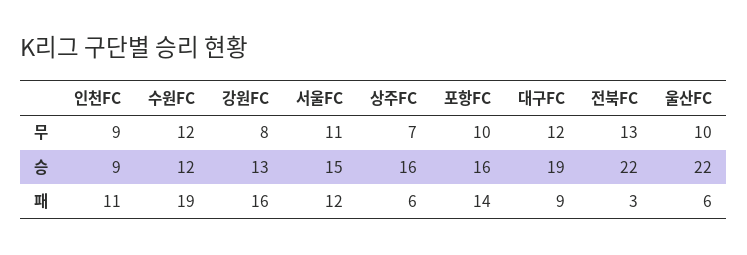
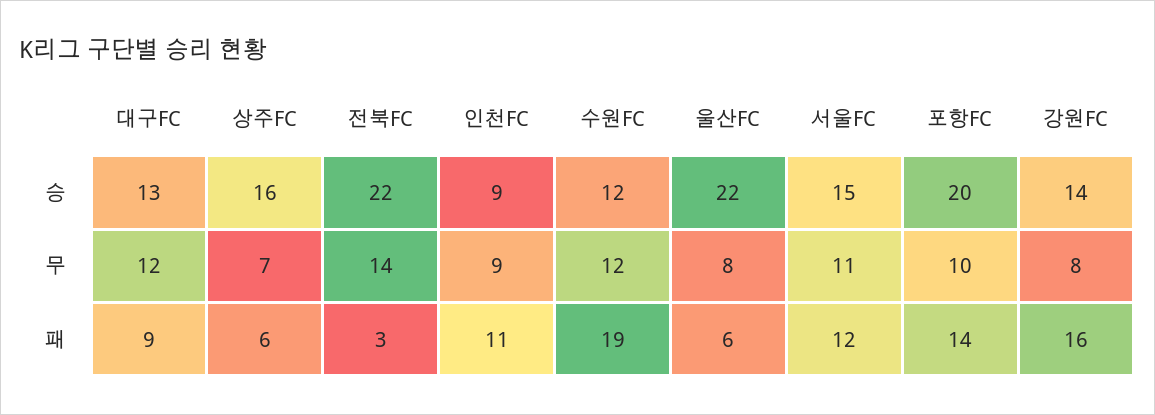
전북FC, 무: 13 -> 14
울산FC, 무: 10 -> 8
강원FC, 승: 13 -> 14
포항FC, 승: 16 -> 20
대구FC, 승: 19 -> 13

